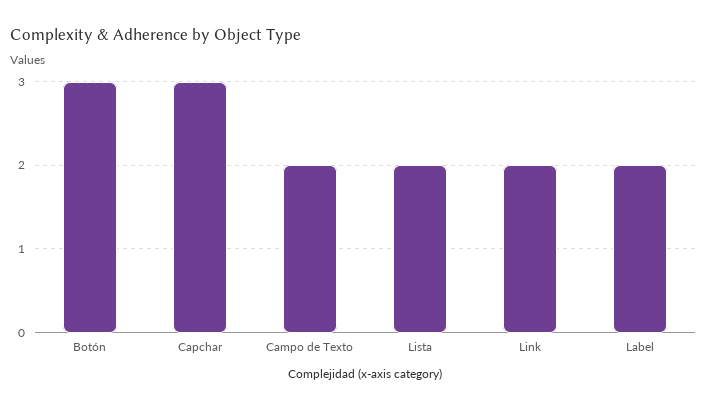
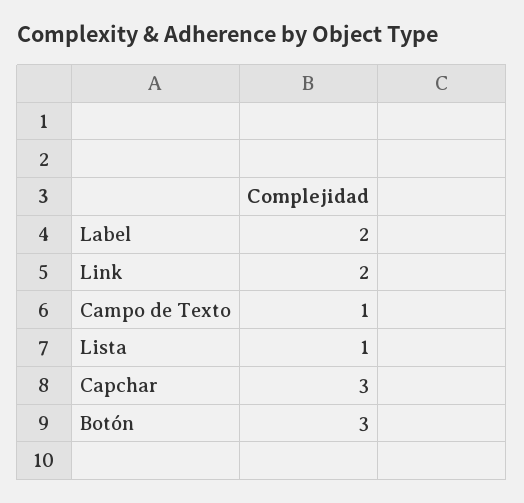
Campo de Texto: 2 -> 1
Lista: 2 -> 1

